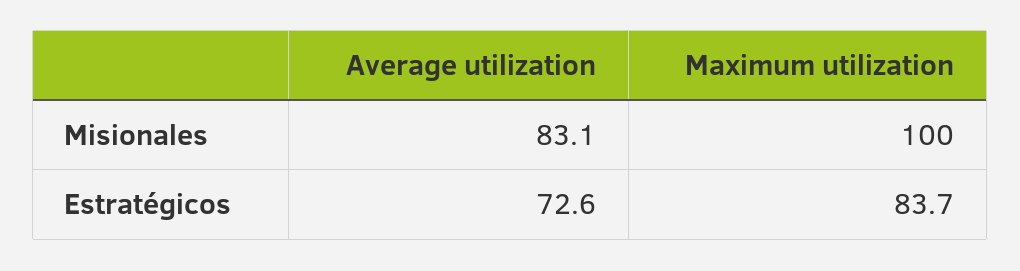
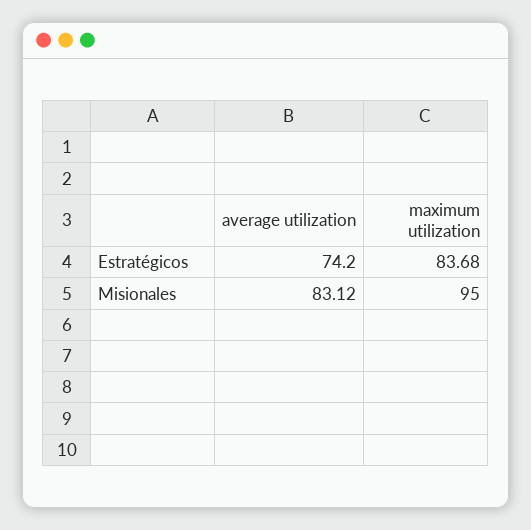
Maximum utilization, Misionales: 100 -> 95
Average utilization, Estratégicos: 72.6 -> 74.2

